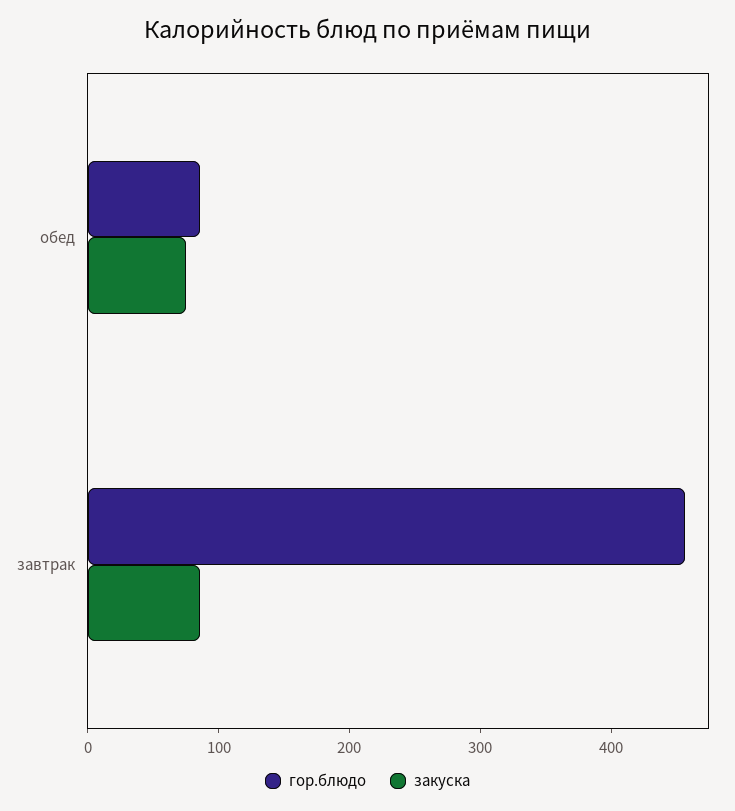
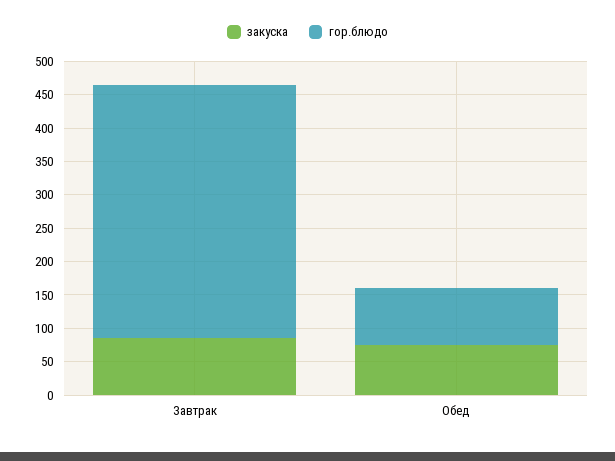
гор.блюдо, завтрак: 460 -> 375

